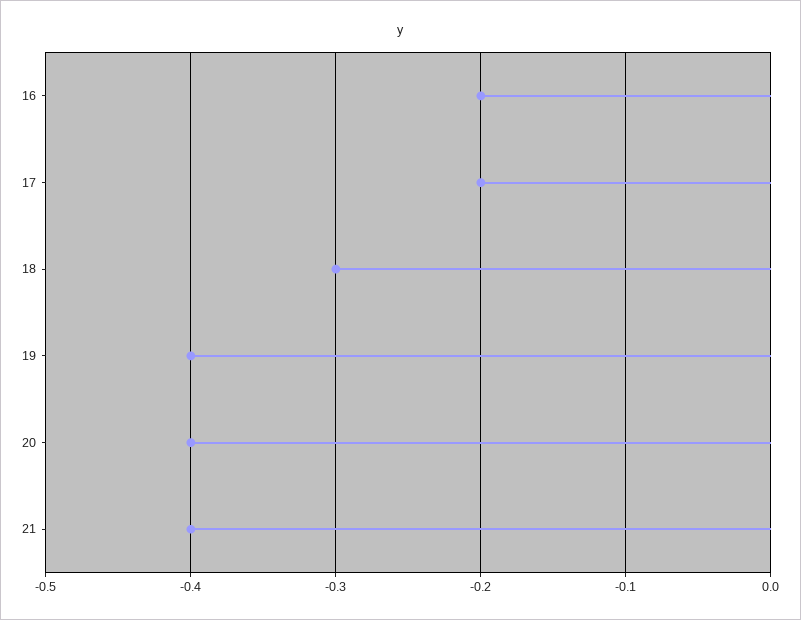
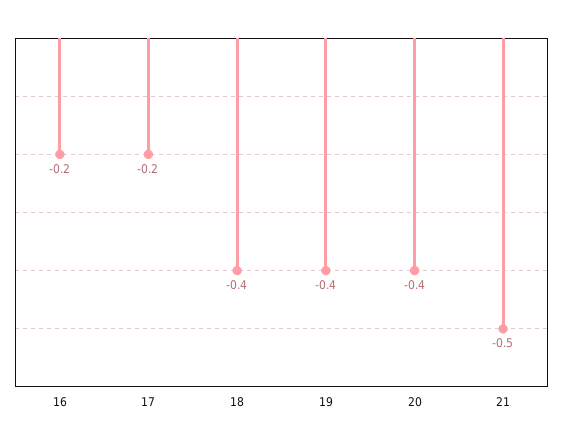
18: -0.3 -> -0.4
21: -0.4 -> -0.5

